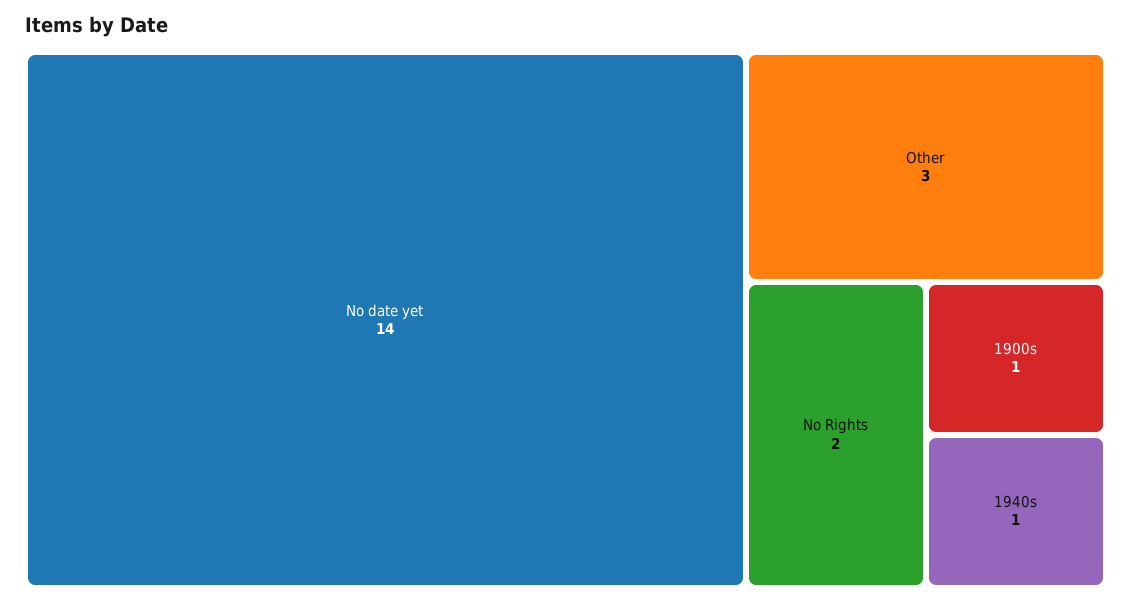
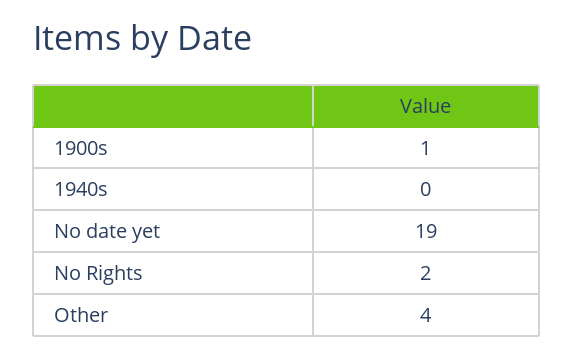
No date yet: 14 -> 19
Other: 3 -> 4
1940s: 1 -> 0

